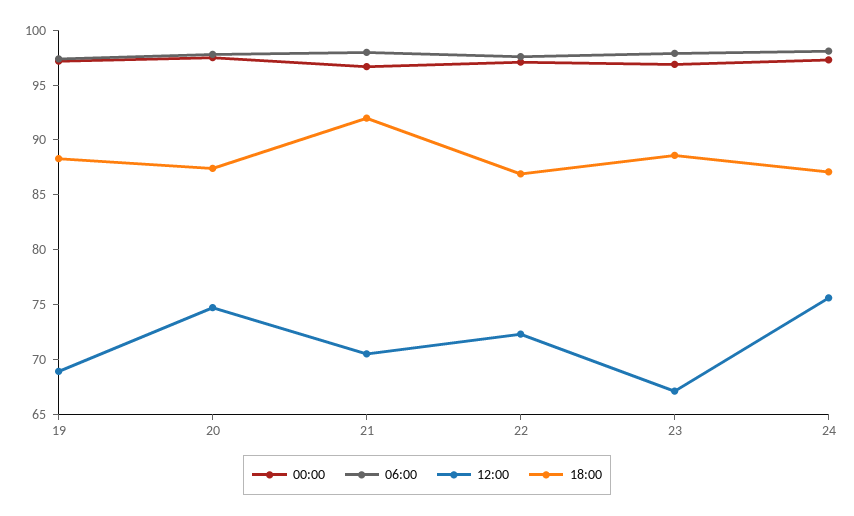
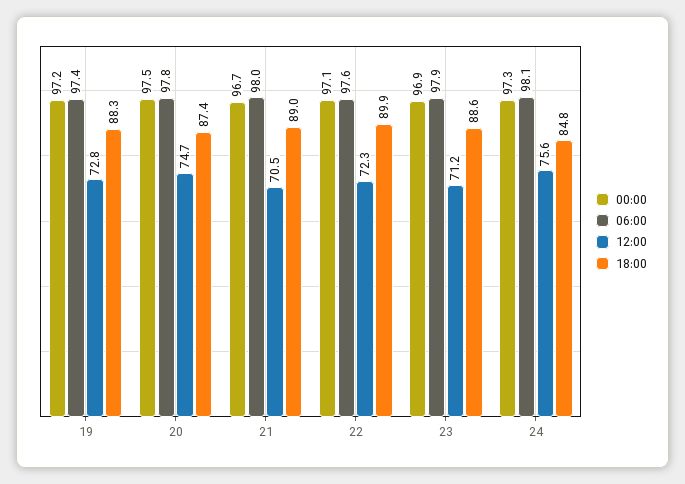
12:00, 19: 69 -> 72.8
18:00, 21: 92 -> 89
18:00, 22: 87 -> 89.9
12:00, 23: 67 -> 71.2
18:00, 24: 87 -> 84.8

